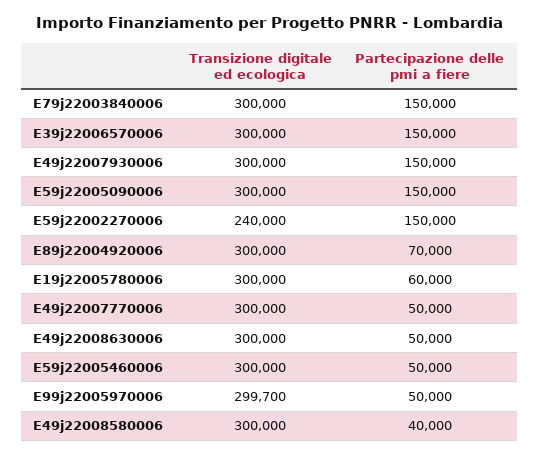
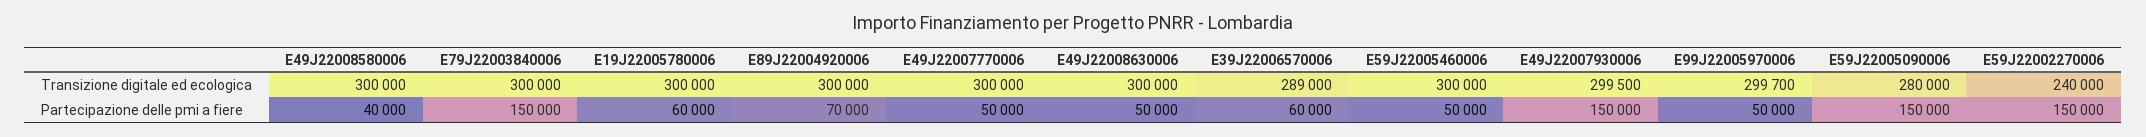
Transizione digitale ed ecologica, E39j22006570006: 300000 -> 289000
Partecipazione delle pmi a fiere, E39j22006570006: 150000 -> 60000
Transizione digitale ed ecologica, E49j22007930006: 300000 -> 299500
Transizione digitale ed ecologica, E59j22005090006: 300000 -> 280000

